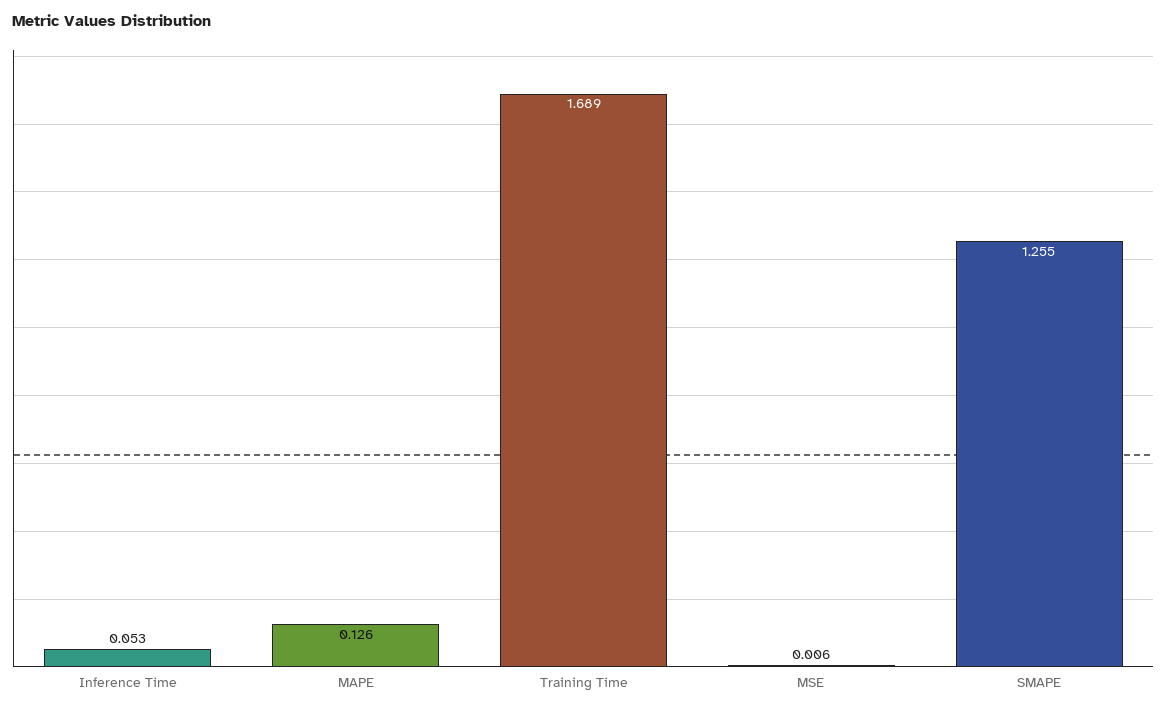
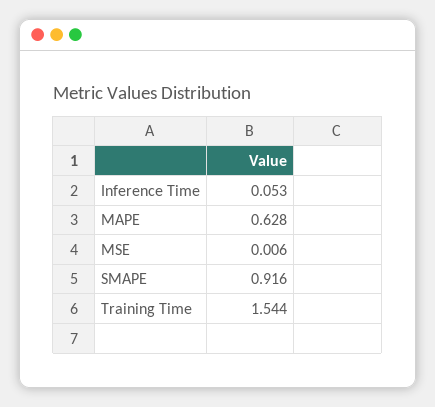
MAPE: 0.126 -> 0.628
Training Time: 1.689 -> 1.544
SMAPE: 1.255 -> 0.916

